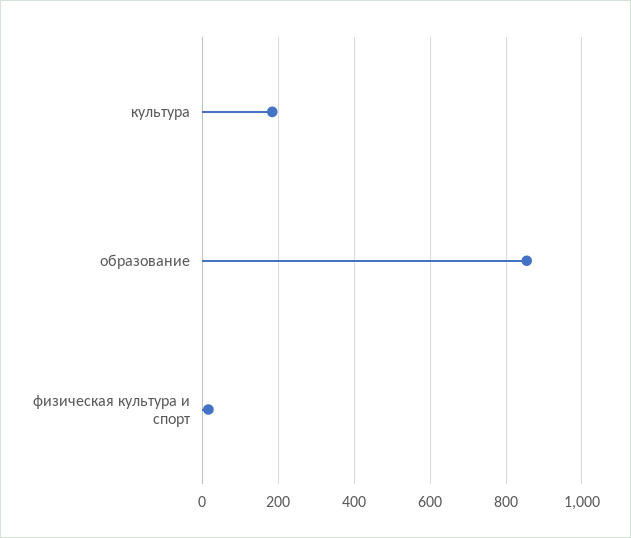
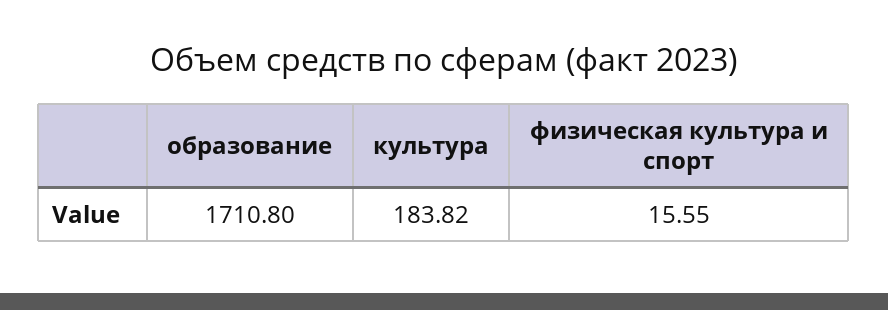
образование: 860 -> 1710.8

